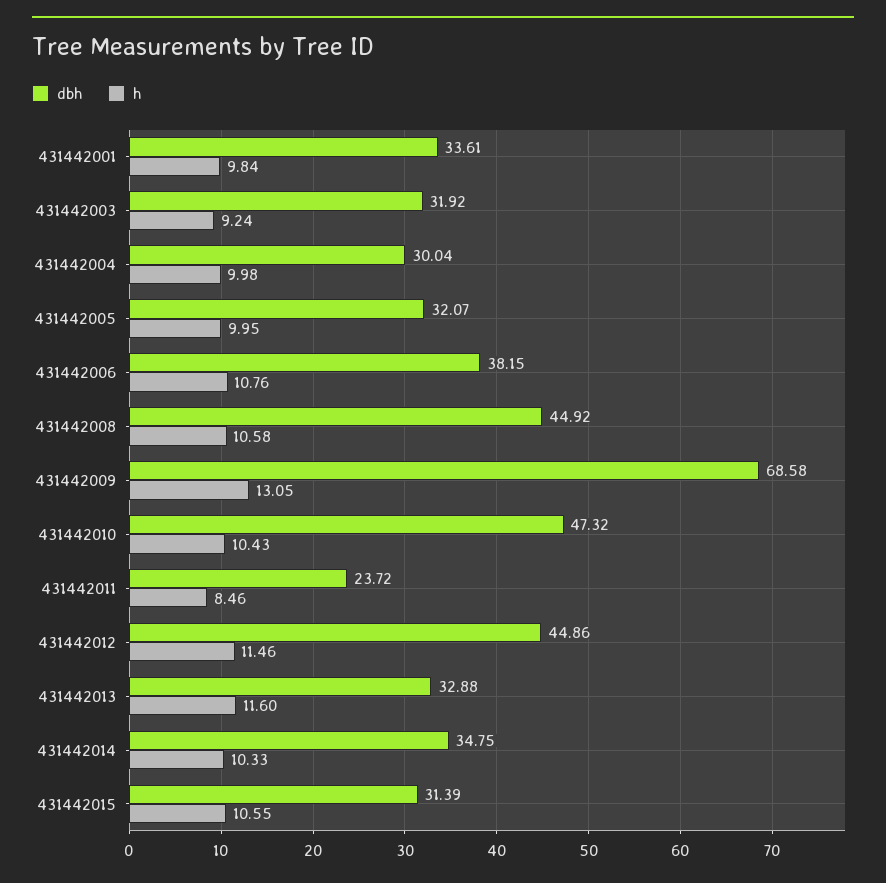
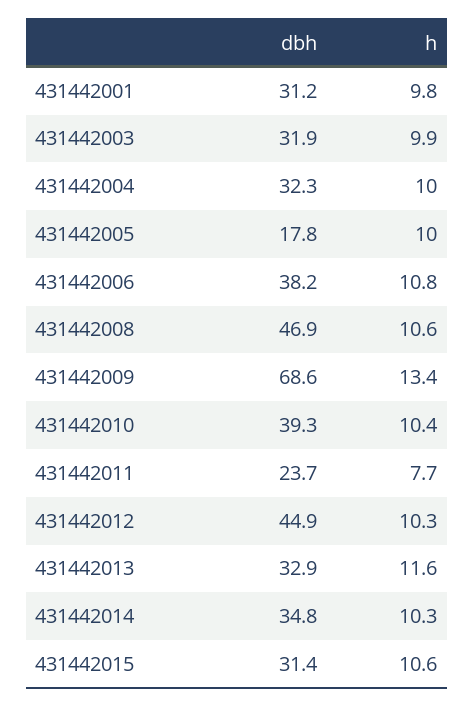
dbh, 431442001: 33.61 -> 31.2
h, 431442003: 9.24 -> 9.9
dbh, 431442004: 30.04 -> 32.3
dbh, 431442005: 32.07 -> 17.8
dbh, 431442008: 44.92 -> 46.9
h, 431442009: 13.05 -> 13.4
dbh, 431442010: 47.32 -> 39.3
h, 431442011: 8.46 -> 7.7
h, 431442012: 11.46 -> 10.3

